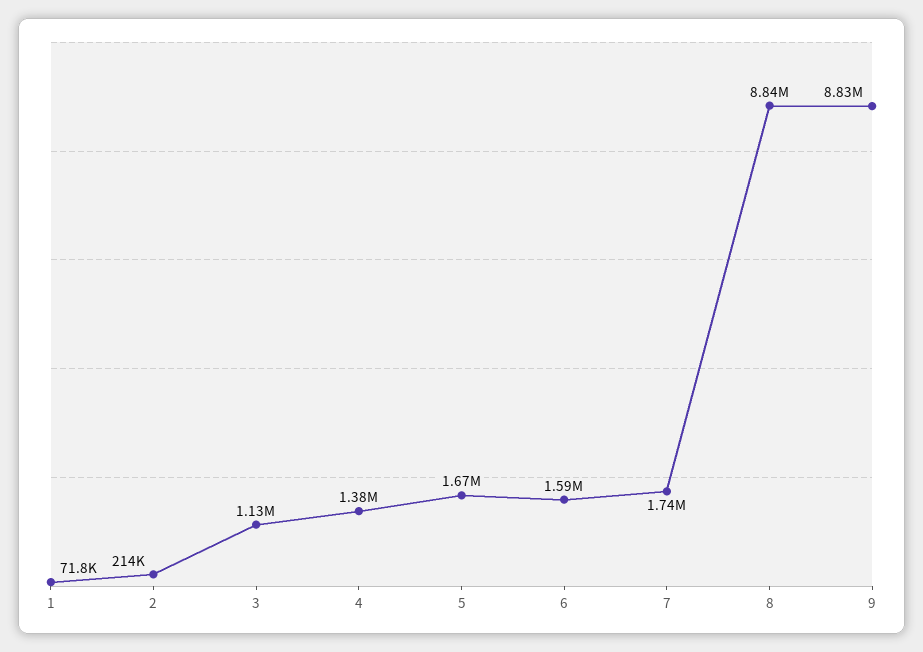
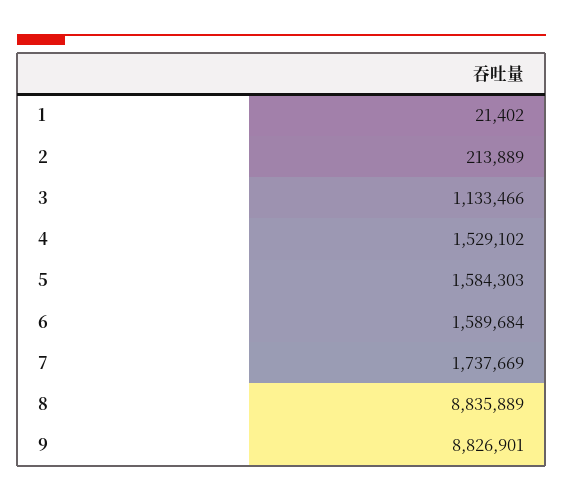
1: 71800 -> 21402
4: 1380000 -> 1529102
5: 1670000 -> 1584303

